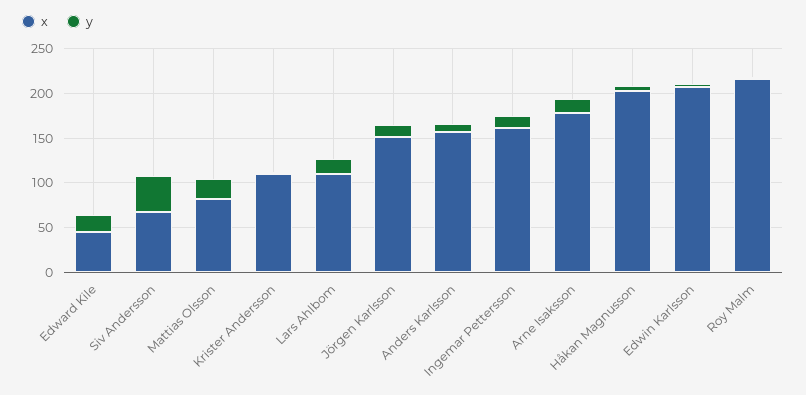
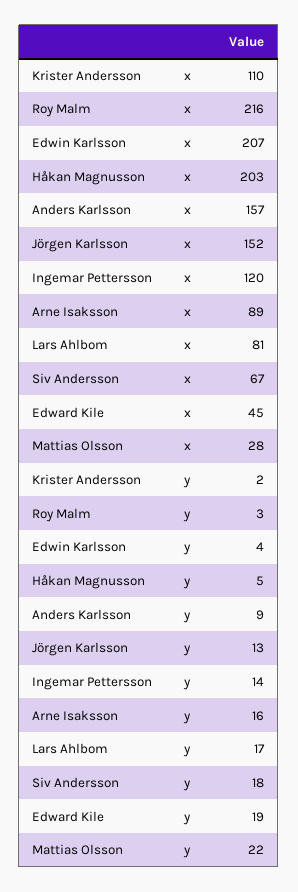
y, Siv Andersson: 40 -> 18
x, Mattias Olsson: 80 -> 28
x, Lars Ahlbom: 110 -> 81
x, Ingemar Pettersson: 160 -> 120
x, Arne Isaksson: 180 -> 89

